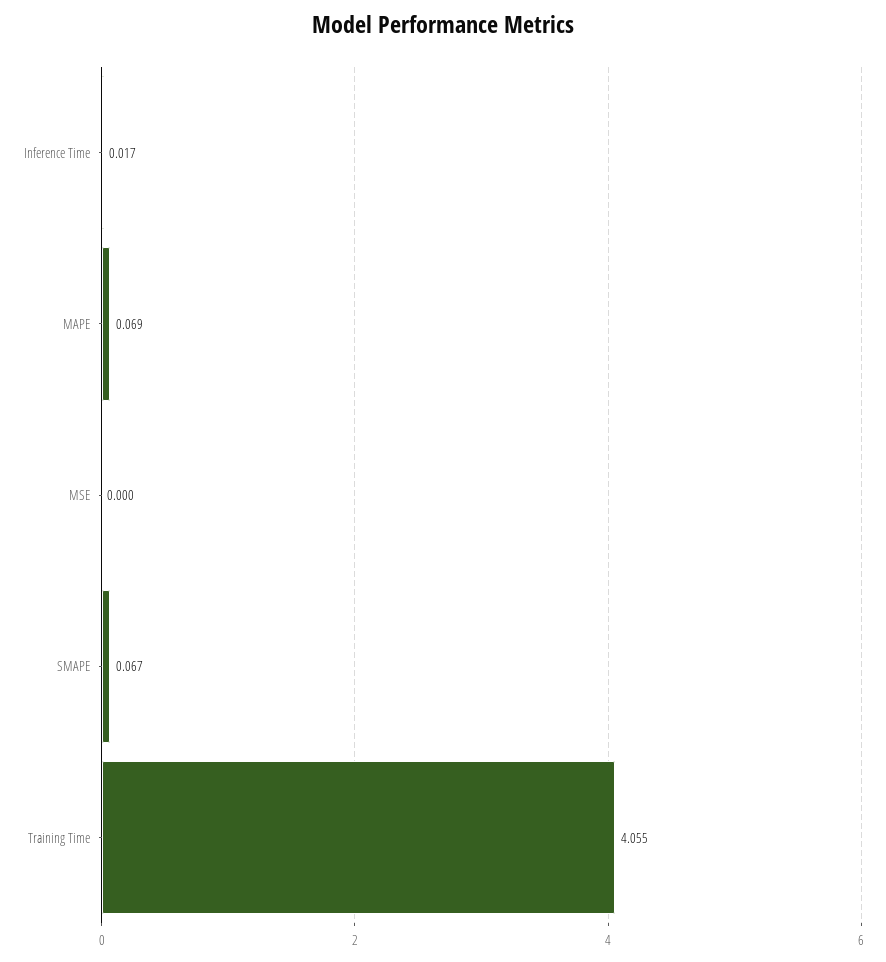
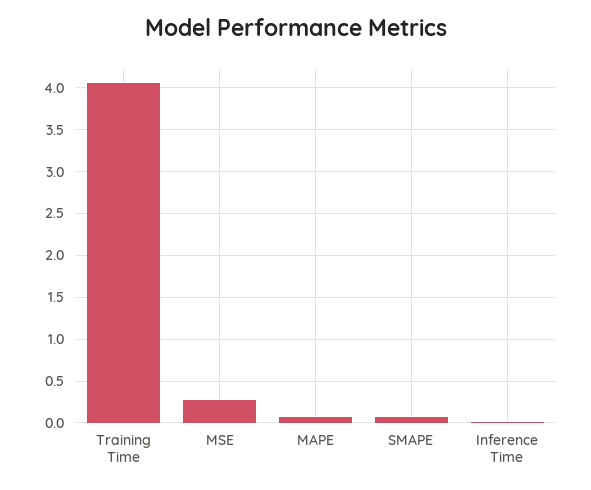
MSE: 0 -> 0.3

